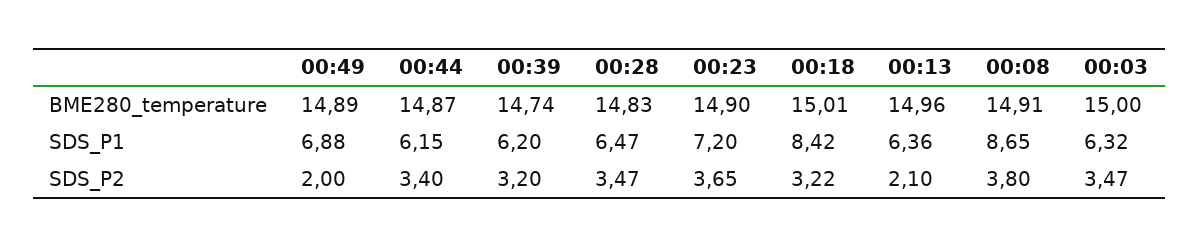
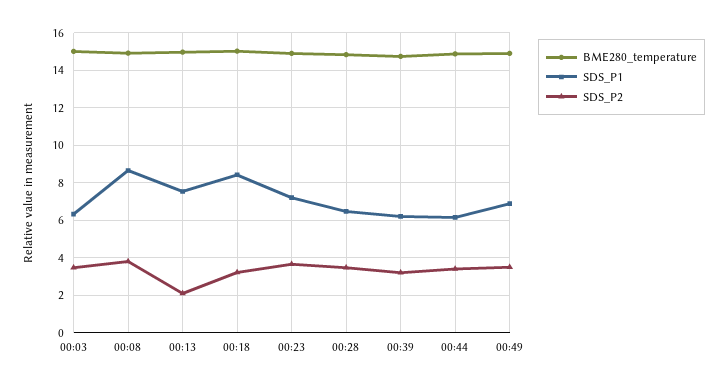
SDS_P1, 00:13: 6.36 -> 7.5
SDS_P2, 00:49: 2 -> 3.5

